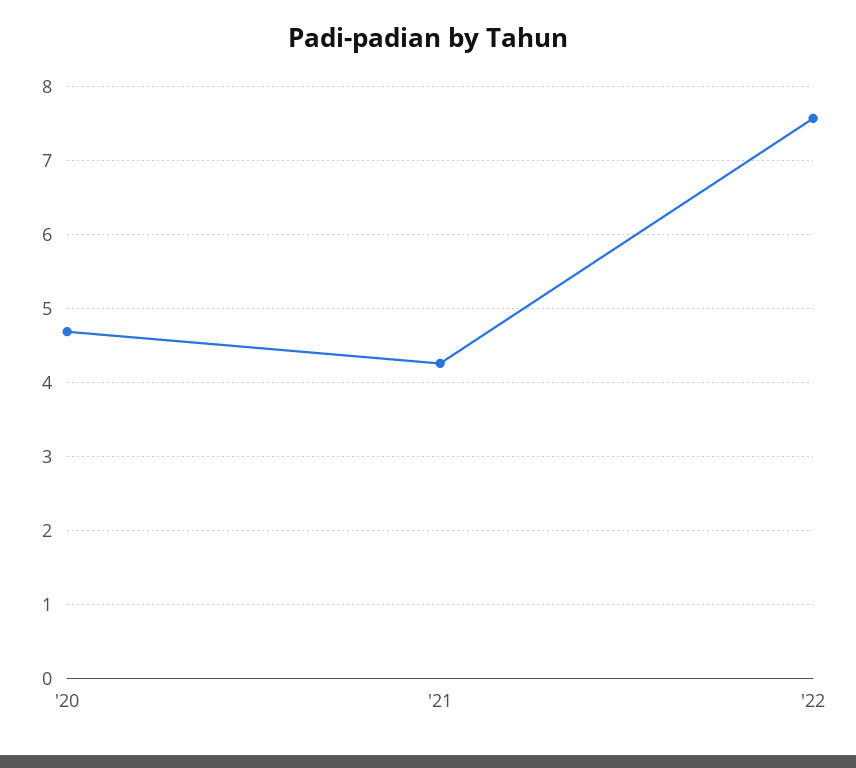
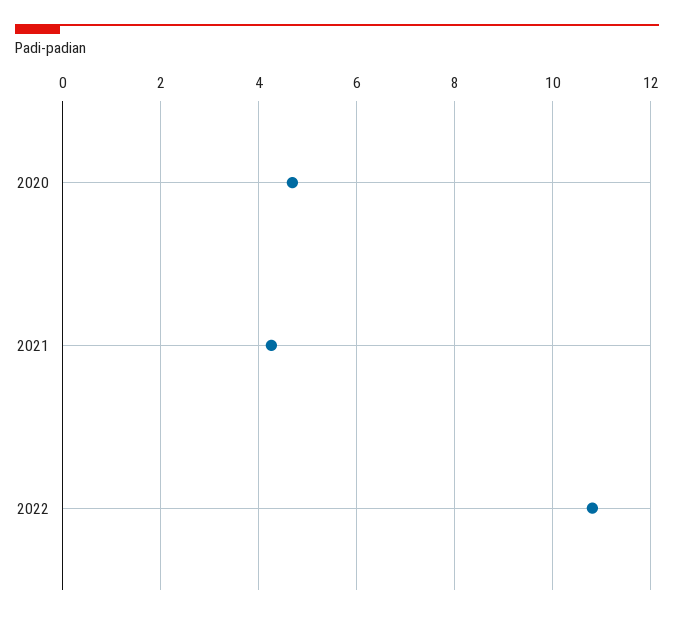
'22: 7.6 -> 10.8

